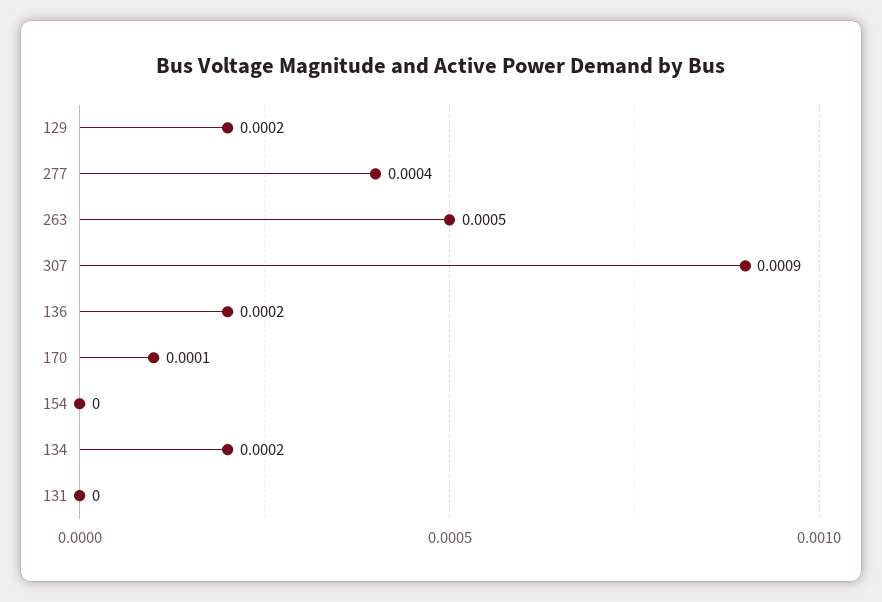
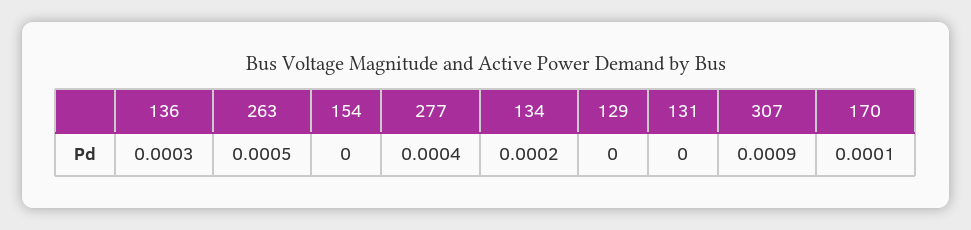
129: 0.0002 -> 0
136: 0.0002 -> 0.0003

